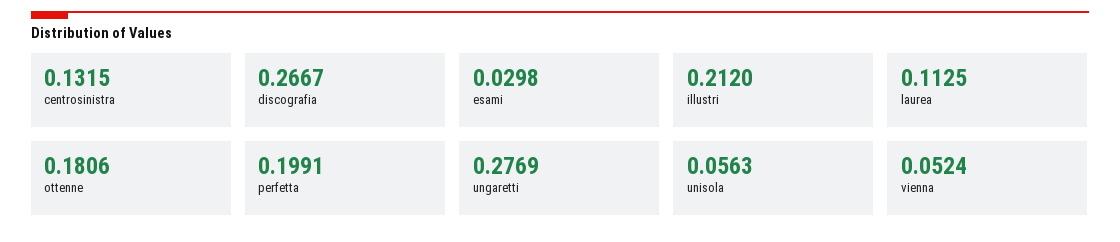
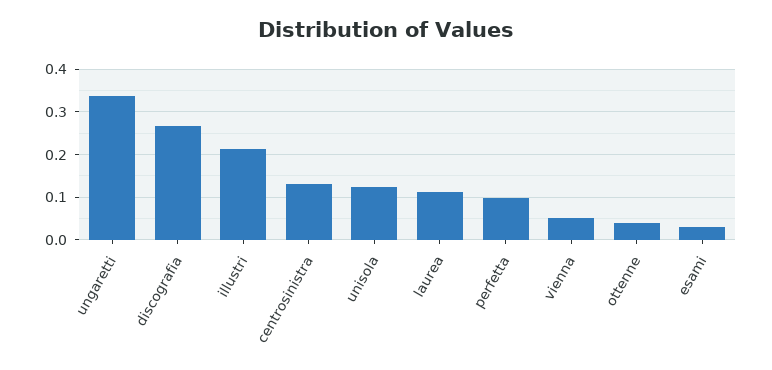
ottenne: 0.1806 -> 0.04
perfetta: 0.1991 -> 0.1
ungaretti: 0.2769 -> 0.34
unisola: 0.0563 -> 0.12

